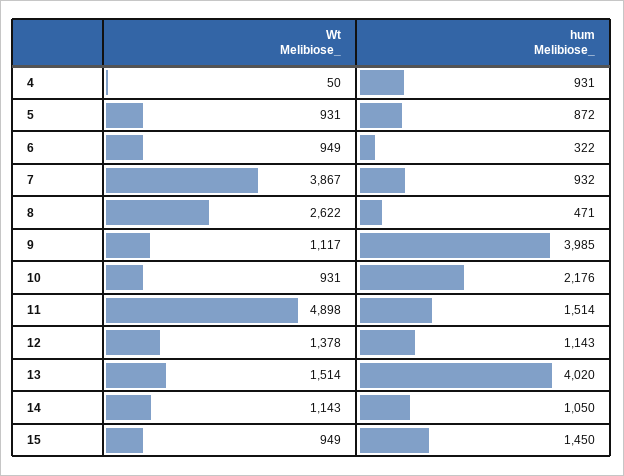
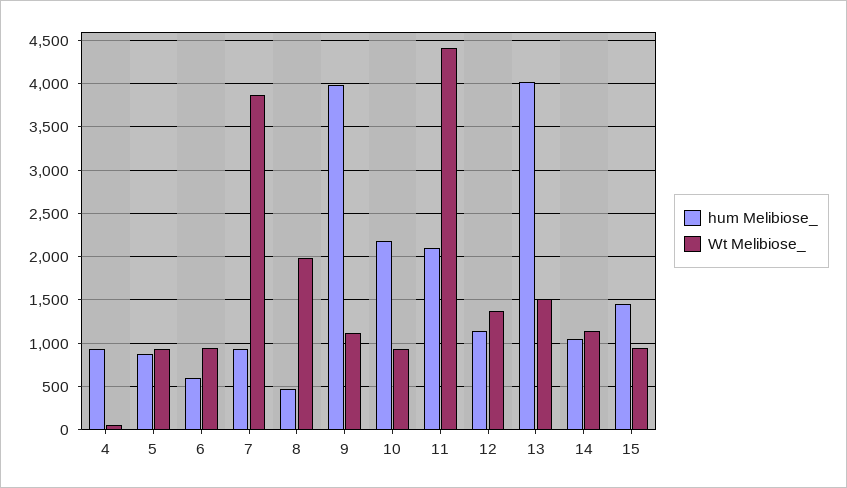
hum Melibiose_, 6: 322 -> 600
Wt Melibiose_, 8: 2622 -> 2000
Wt Melibiose_, 11: 4898 -> 4400
hum Melibiose_, 11: 1514 -> 2100

